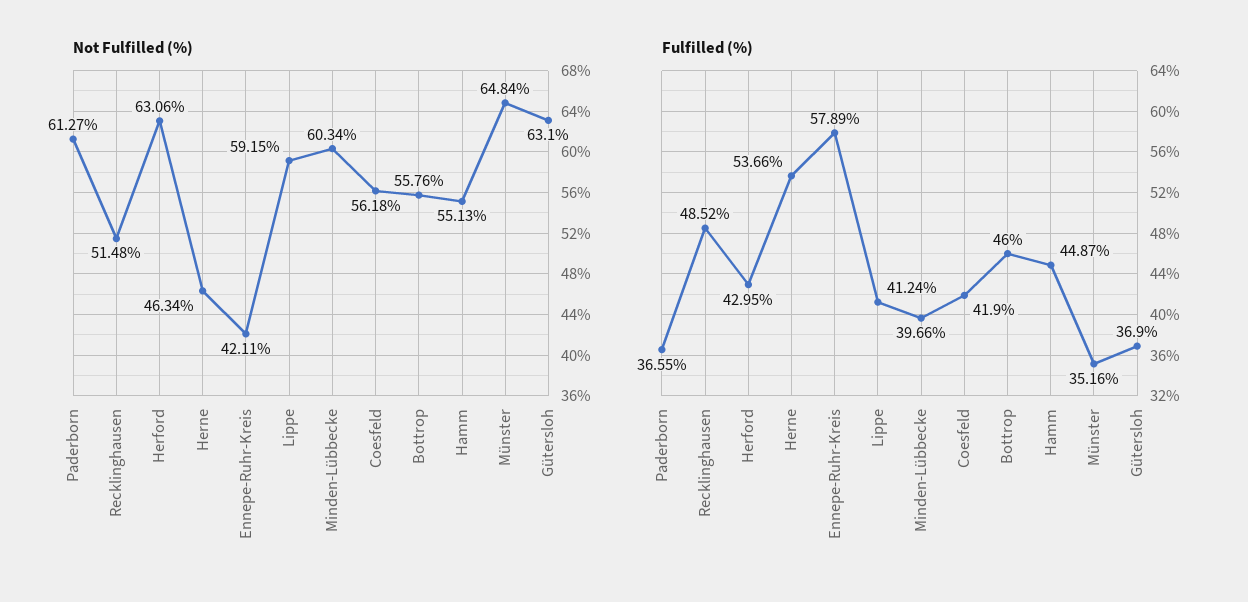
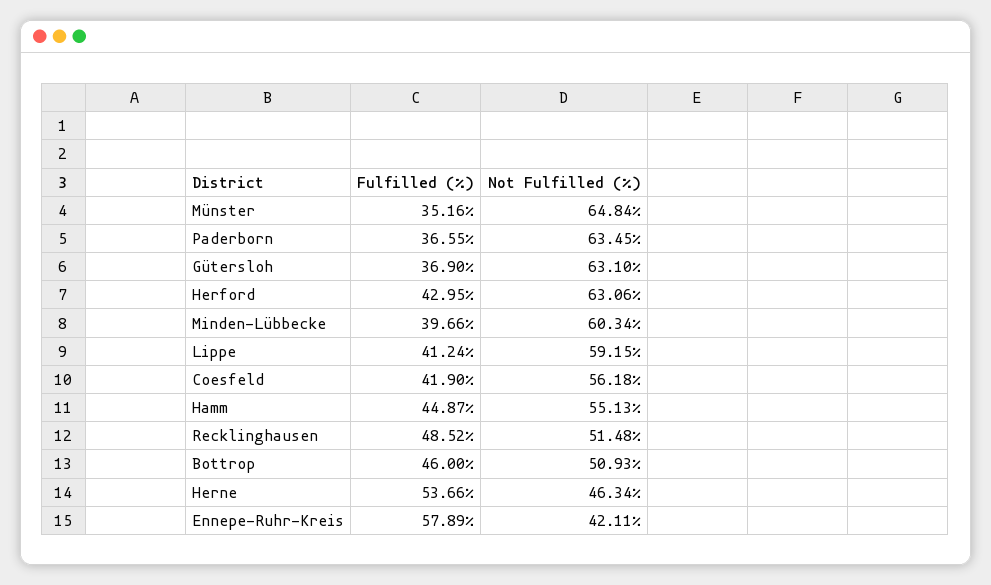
Not Fulfilled (%), Paderborn: 61.27 -> 63.45
Not Fulfilled (%), Bottrop: 55.76 -> 50.93

